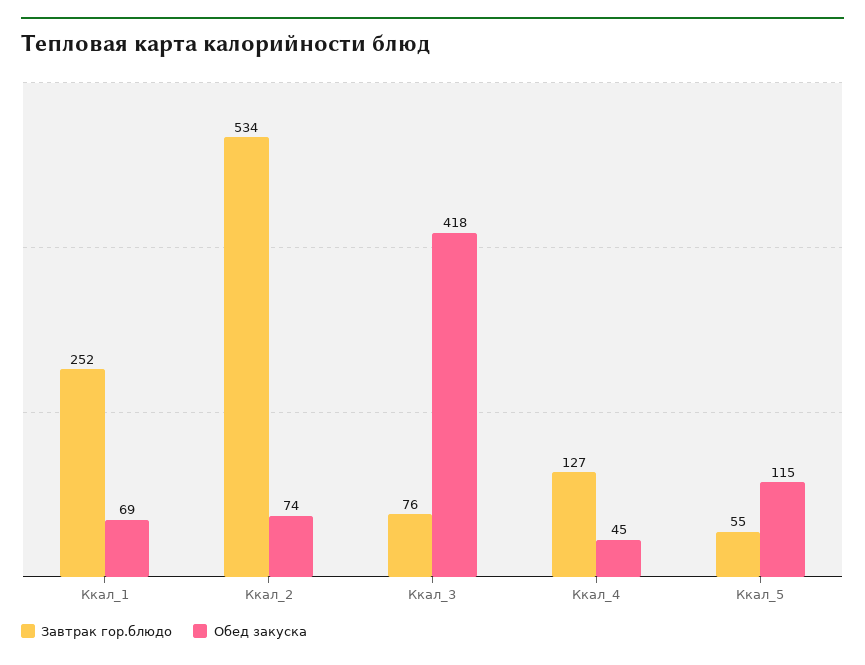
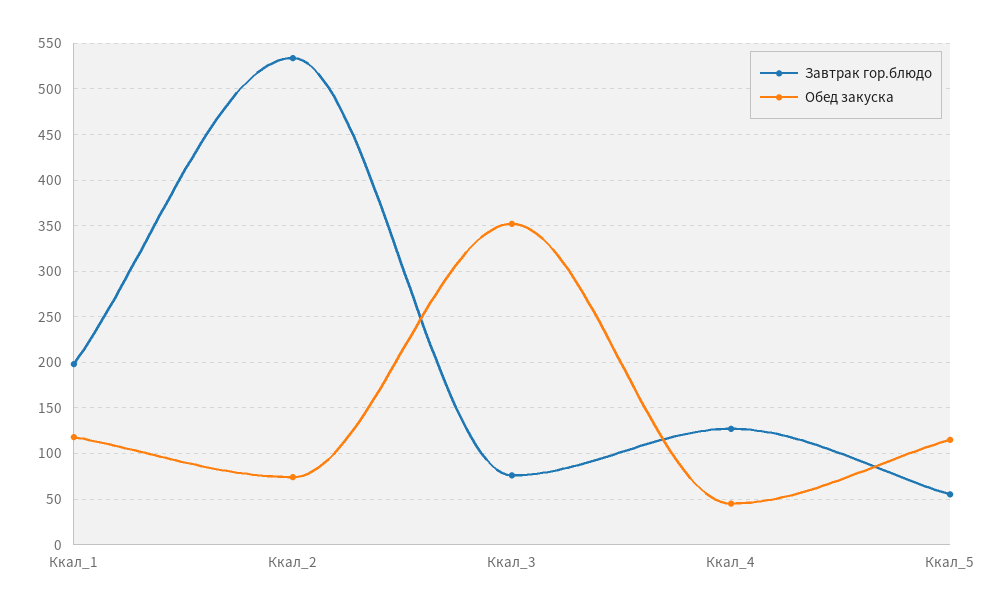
Завтрак гор.блюдо, Ккал_1: 252 -> 200
Обед закуска, Ккал_1: 69 -> 120
Обед закуска, Ккал_3: 418 -> 350

